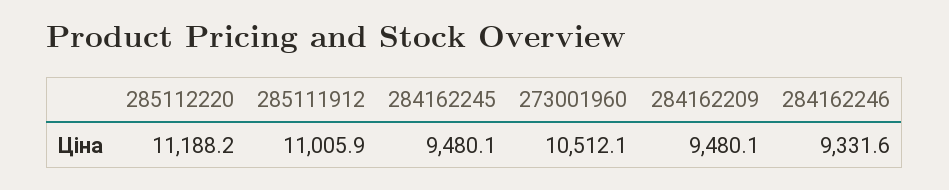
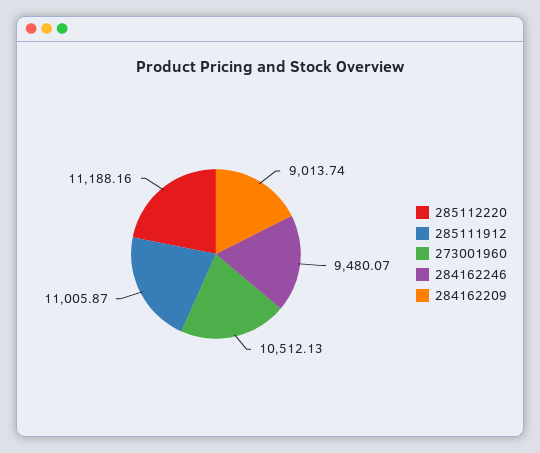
284162245: 9480.1 -> none
284162209: 9480.1 -> 9013.74
284162246: 9331.6 -> 9480.07

